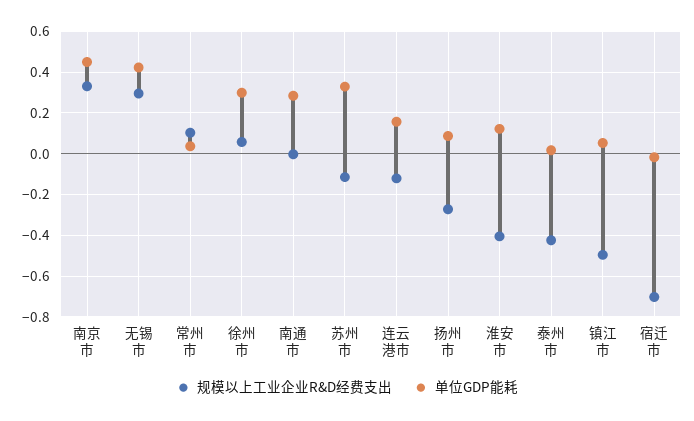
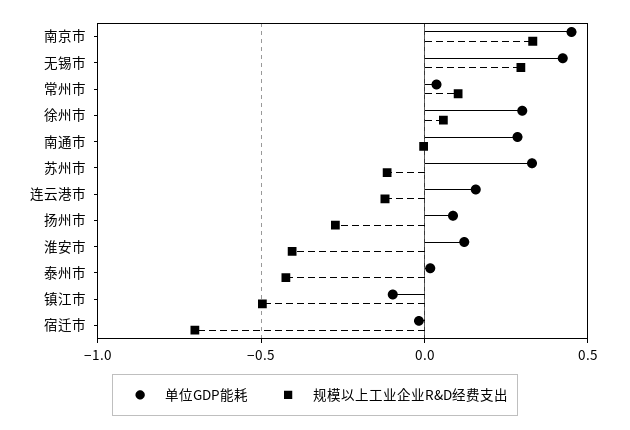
单位GDP能耗, 镇江市: 0.05 -> -0.1

